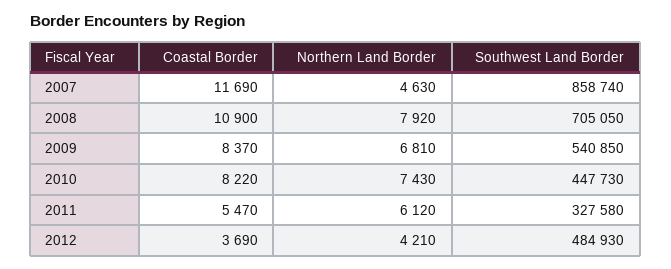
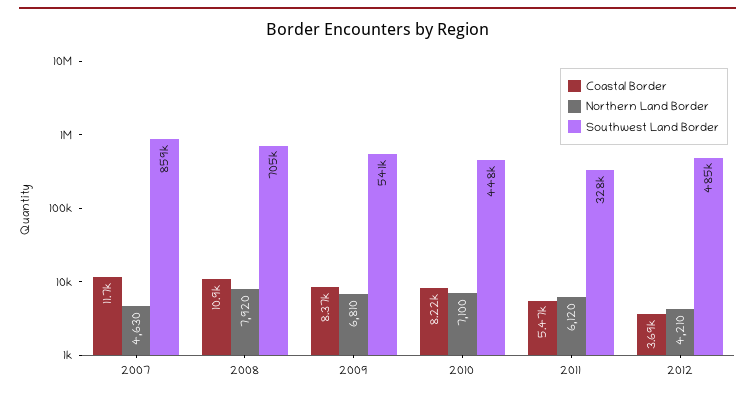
Northern Land Border, 2010: 7430 -> 7100

